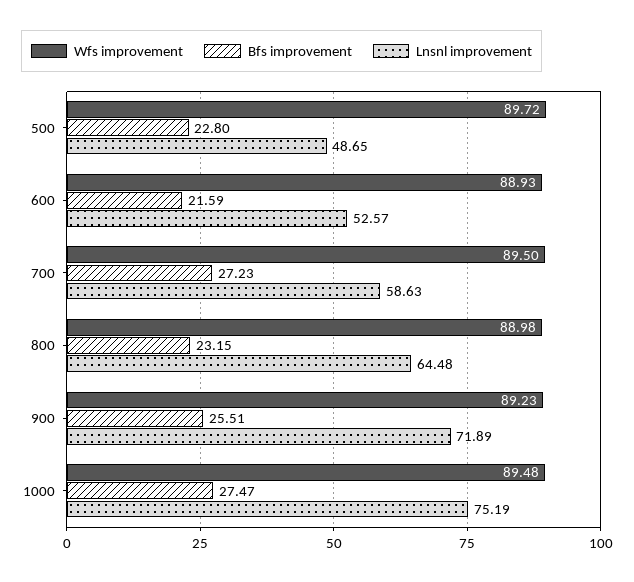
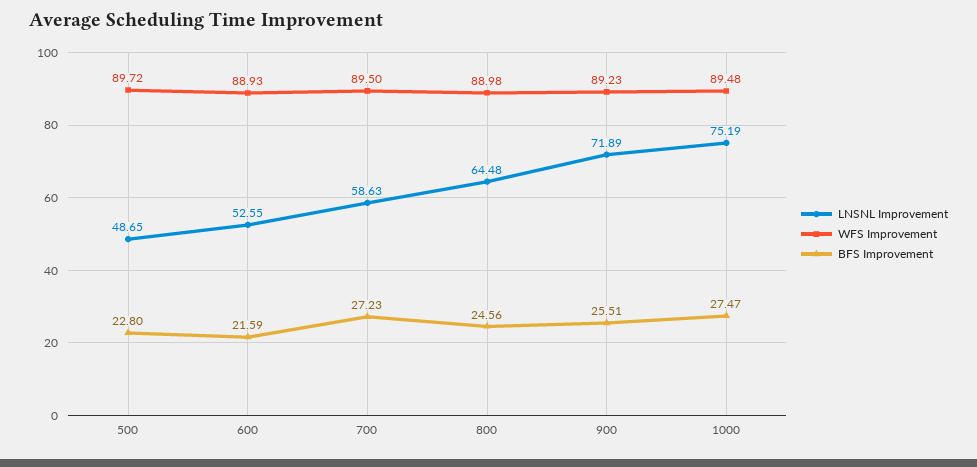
Lnsnl improvement, 600: 52.57 -> 52.55
Bfs improvement, 800: 23.15 -> 24.56

